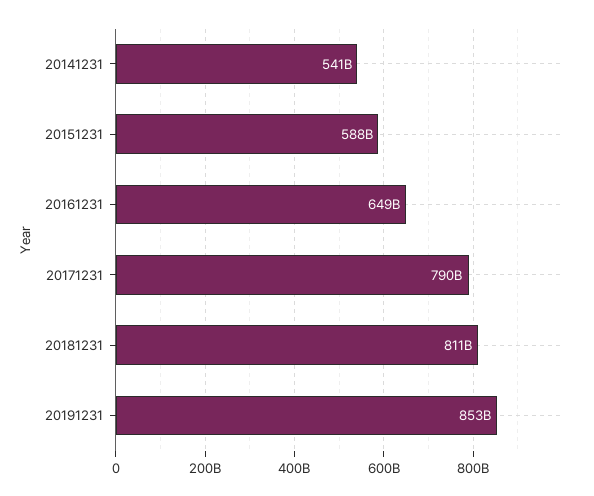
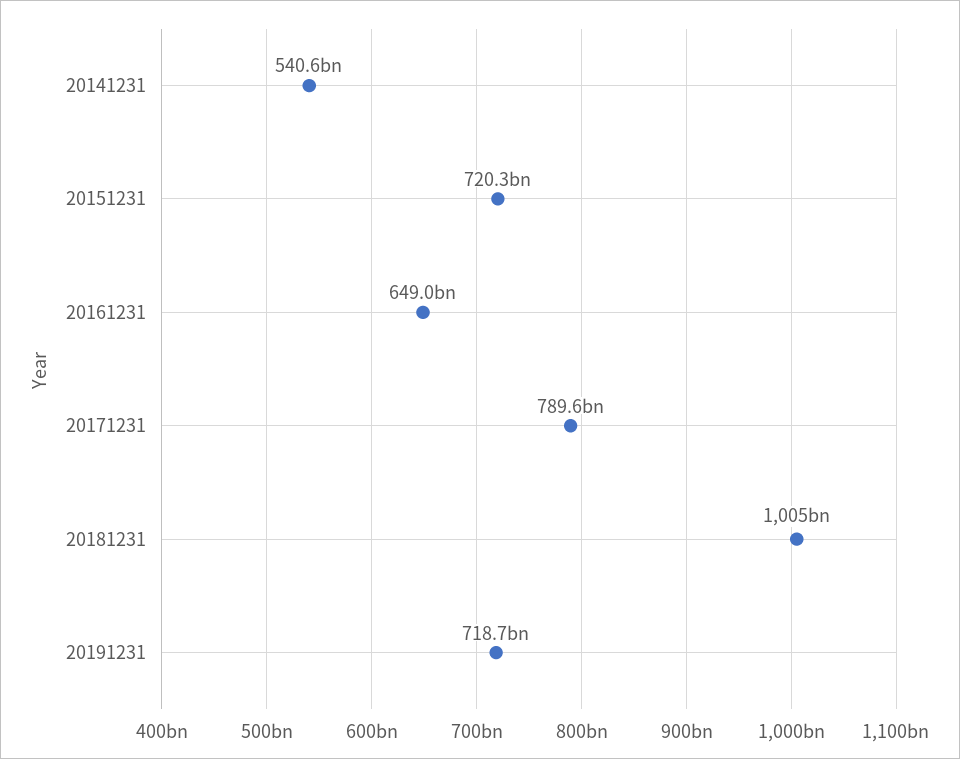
20151231: 588000000000 -> 720300000000
20181231: 811000000000 -> 1005000000000
20191231: 853000000000 -> 718700000000

